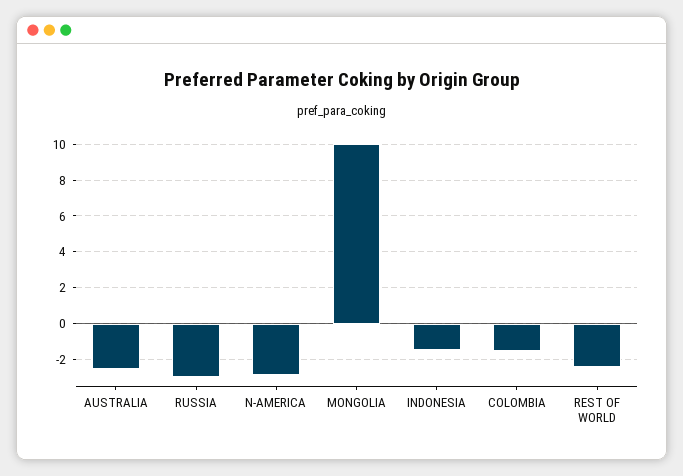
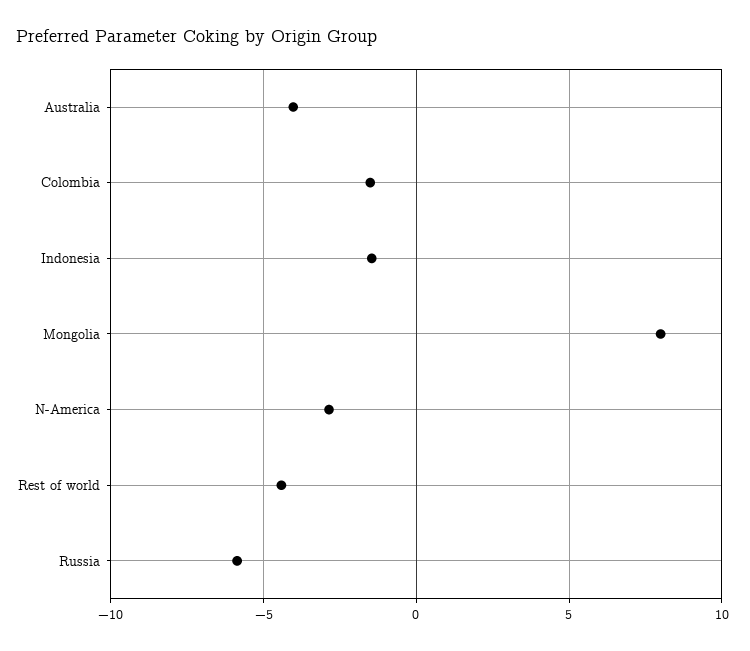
AUSTRALIA: -2.5 -> -4
RUSSIA: -3 -> -6
MONGOLIA: 10 -> 8
REST OF WORLD: -2.5 -> -4.5

